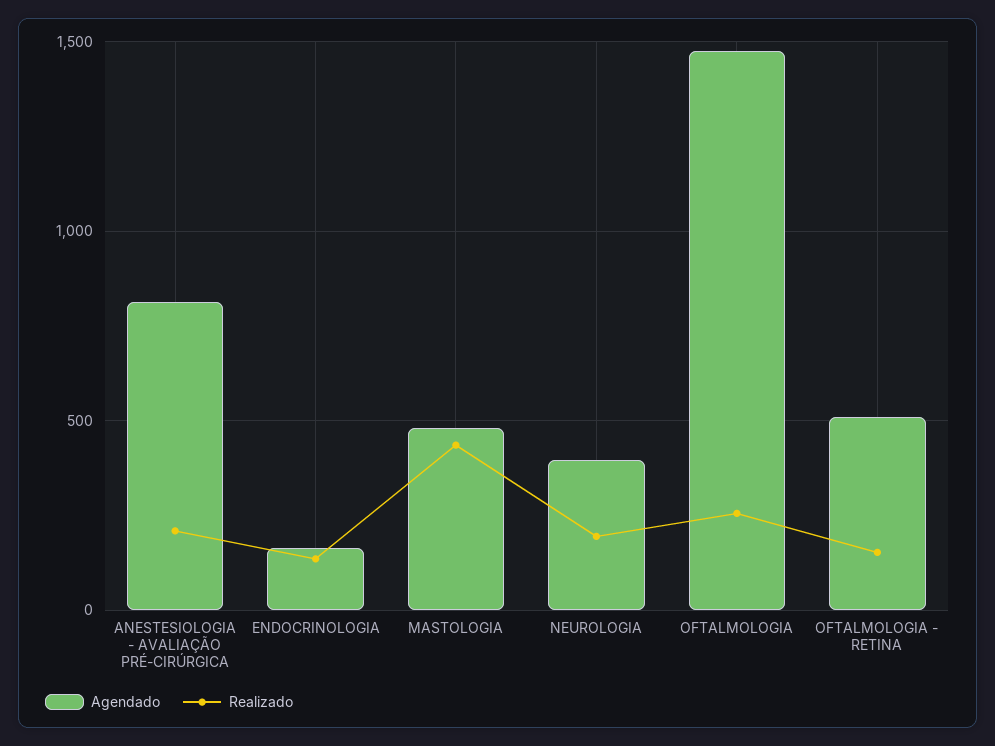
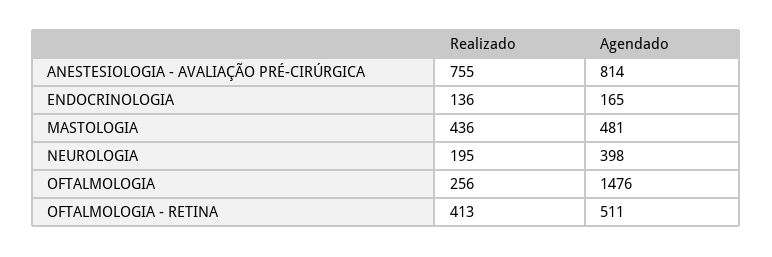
Realizado, ANESTESIOLOGIA - AVALIAÇÃO PRÉ-CIRÚRGICA: 200 -> 755
Realizado, OFTALMOLOGIA - RETINA: 150 -> 413

